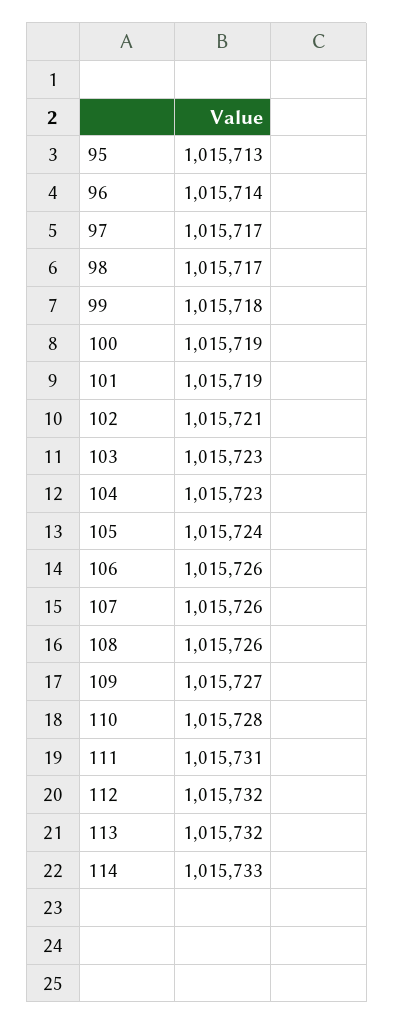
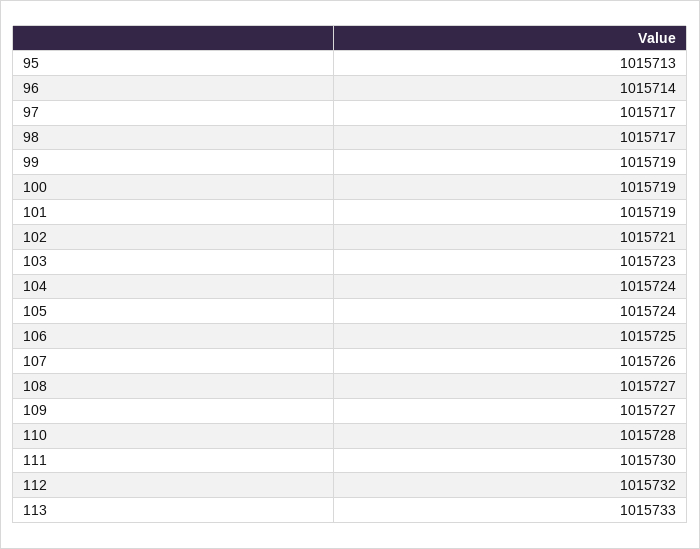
99: 1015718 -> 1015719
104: 1015723 -> 1015724
106: 1015726 -> 1015725
108: 1015726 -> 1015727
111: 1015731 -> 1015730
113: 1015732 -> 1015733
114: 1015733 -> none

